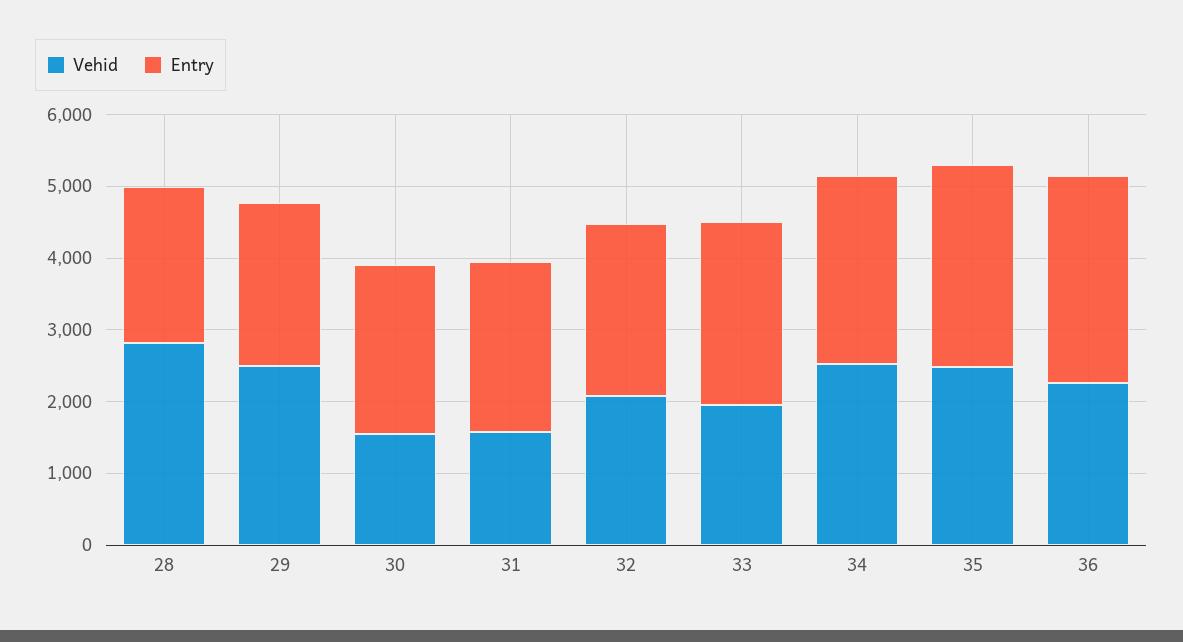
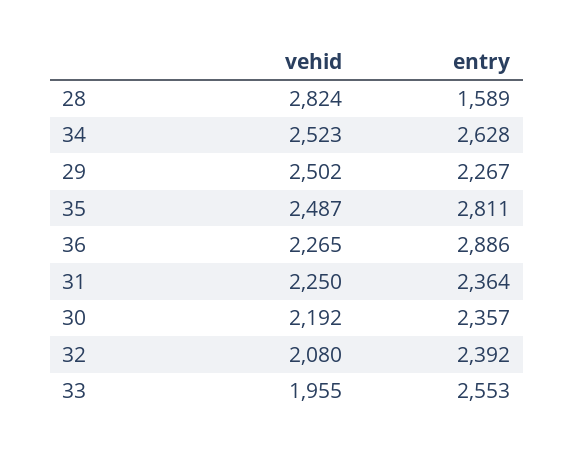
Entry, 28: 2200 -> 1589
Vehid, 30: 1600 -> 2192
Vehid, 31: 1600 -> 2250

